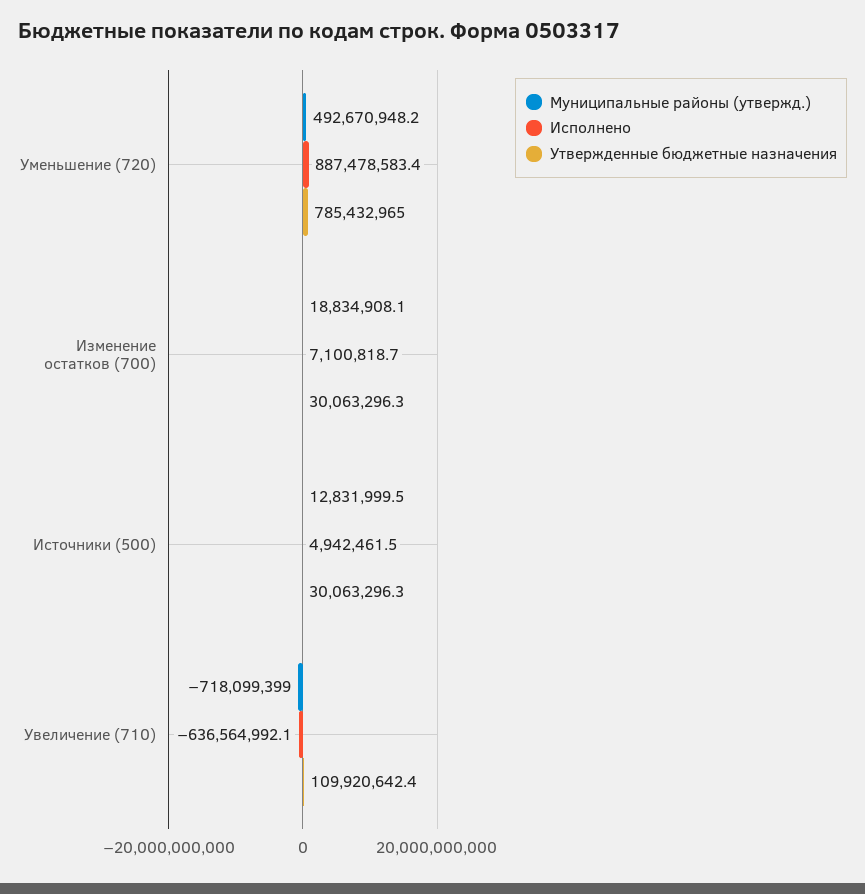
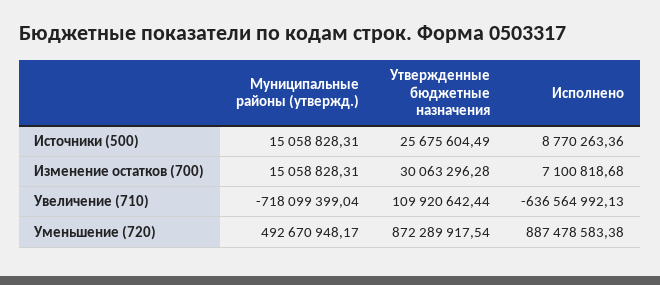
Утвержденные бюджетные назначения, Уменьшение (720): 785432965 -> 872289917.54
Муниципальные районы (утвержд.), Изменение остатков (700): 18834908.1 -> 15058828.31
Муниципальные районы (утвержд.), Источники (500): 12831999.5 -> 15058828.31
Исполнено, Источники (500): 4942461.5 -> 8770263.36
Утвержденные бюджетные назначения, Источники (500): 30063296.3 -> 25675604.49

